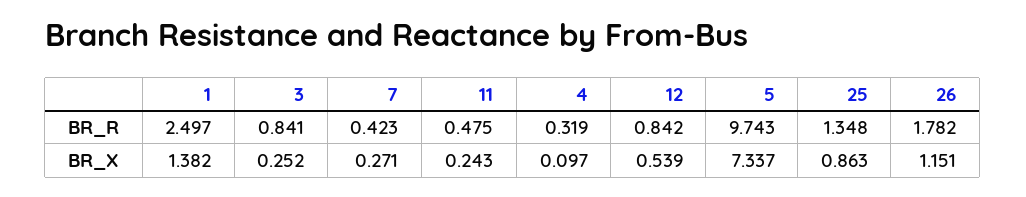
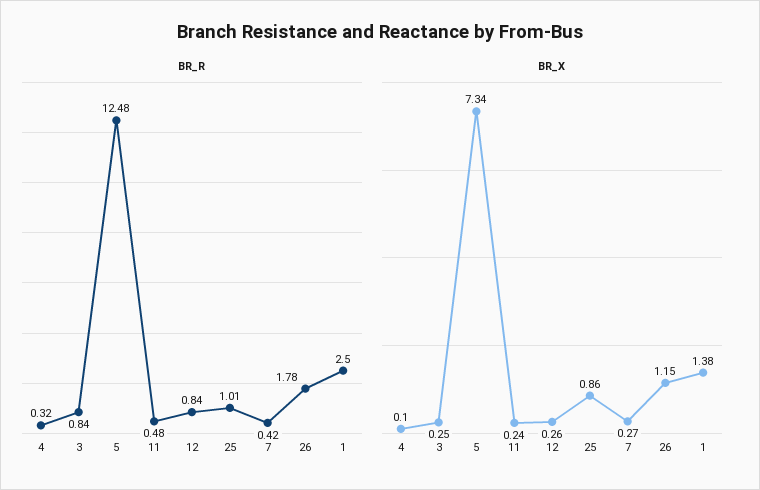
BR_R, 5: 9.743 -> 12.48
BR_R, 25: 1.348 -> 1.01
BR_X, 12: 0.539 -> 0.26

